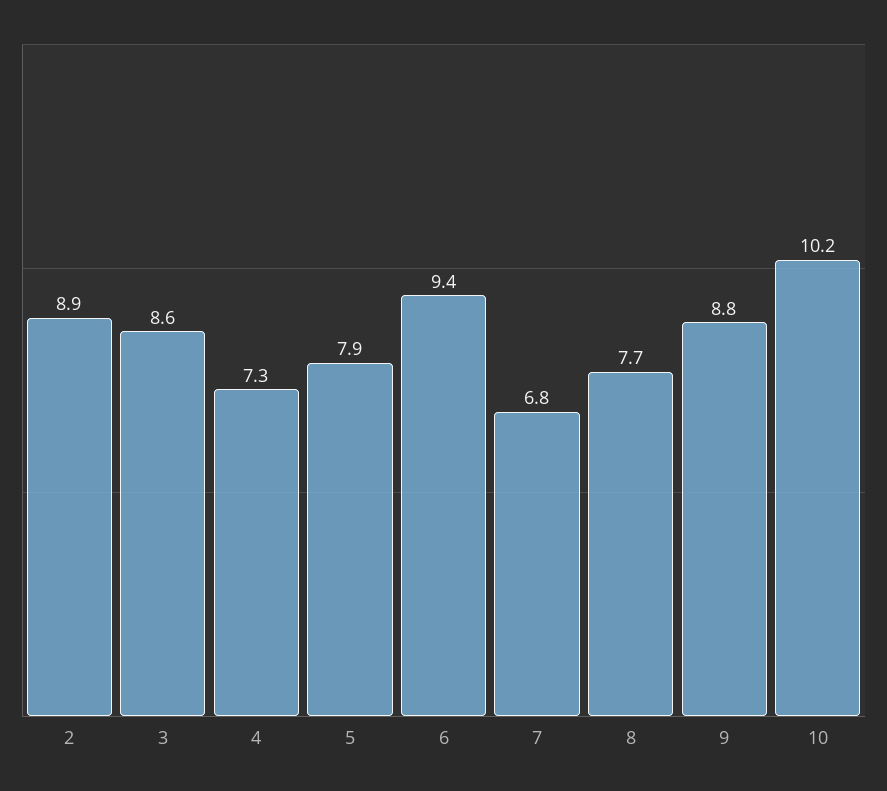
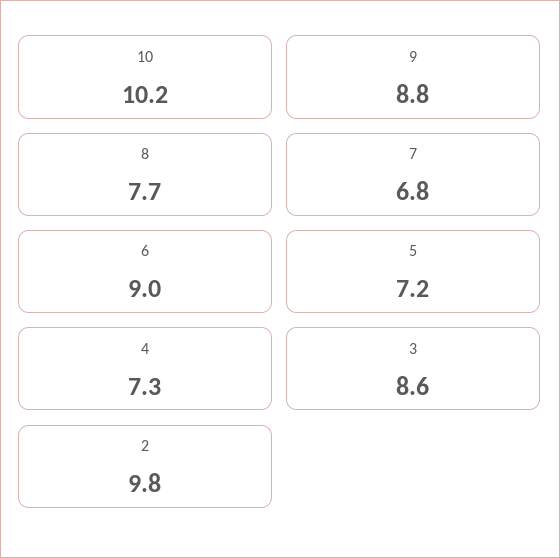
2: 8.9 -> 9.8
5: 7.9 -> 7.2
6: 9.4 -> 9

